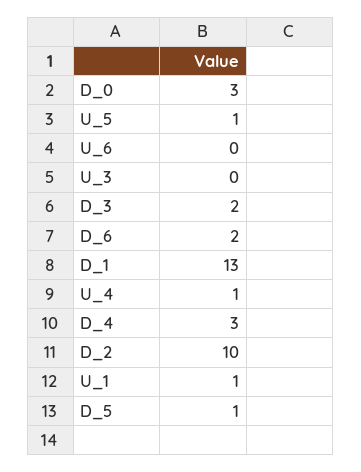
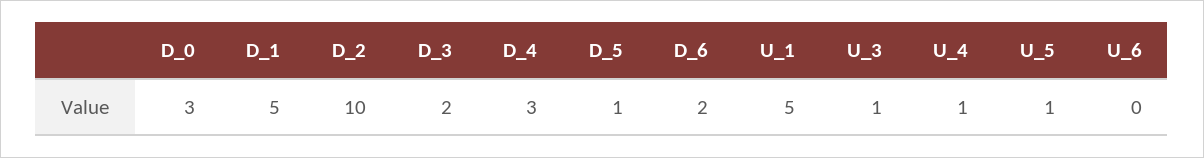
U_3: 0 -> 1
D_1: 13 -> 5
U_1: 1 -> 5

